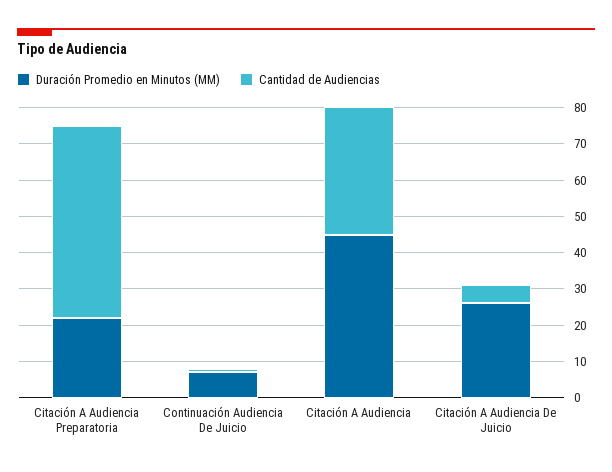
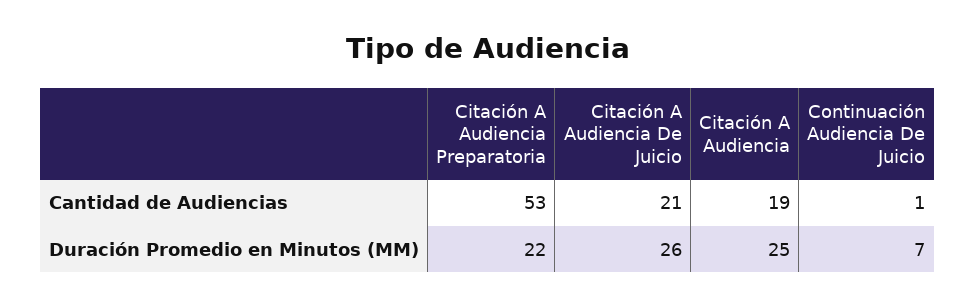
Duración Promedio en Minutos (MM), Citación A Audiencia: 45 -> 25
Cantidad de Audiencias, Citación A Audiencia: 35 -> 19
Cantidad de Audiencias, Citación A Audiencia De Juicio: 5 -> 21

